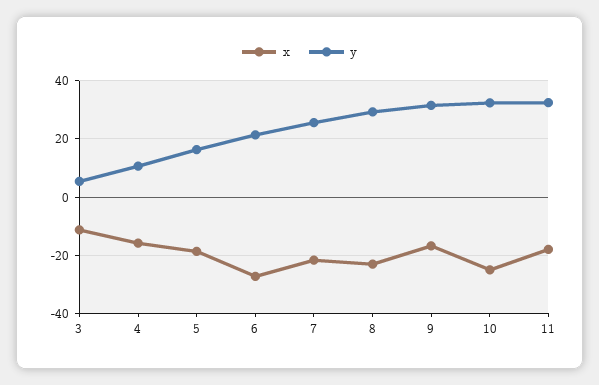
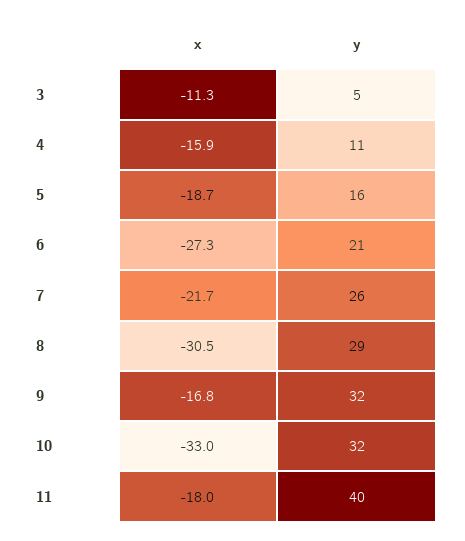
x, 8: -22.5 -> -30.5
x, 10: -25 -> -33
y, 11: 32.5 -> 40

